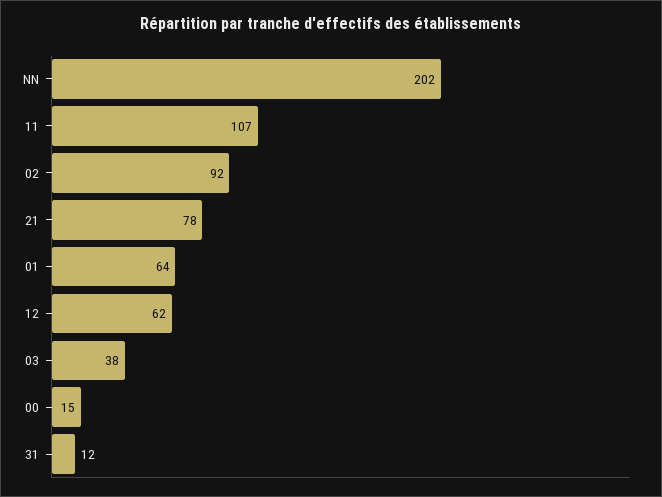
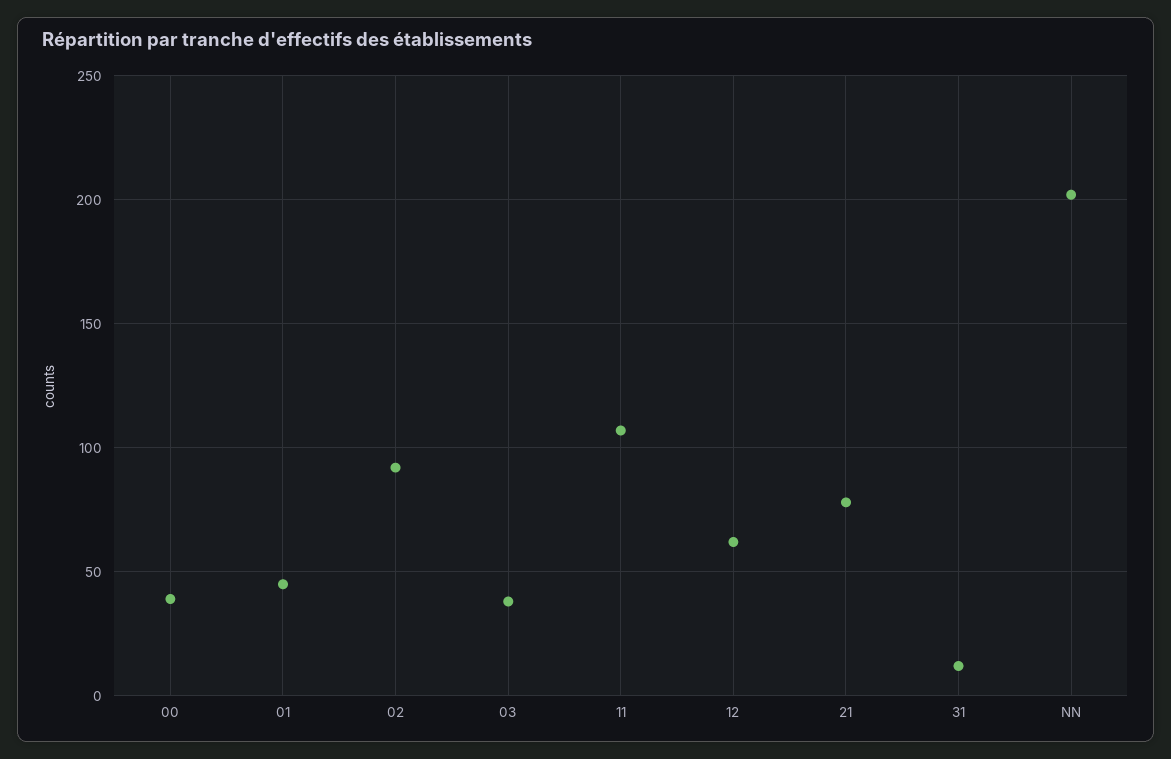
01: 64 -> 45
00: 15 -> 40

